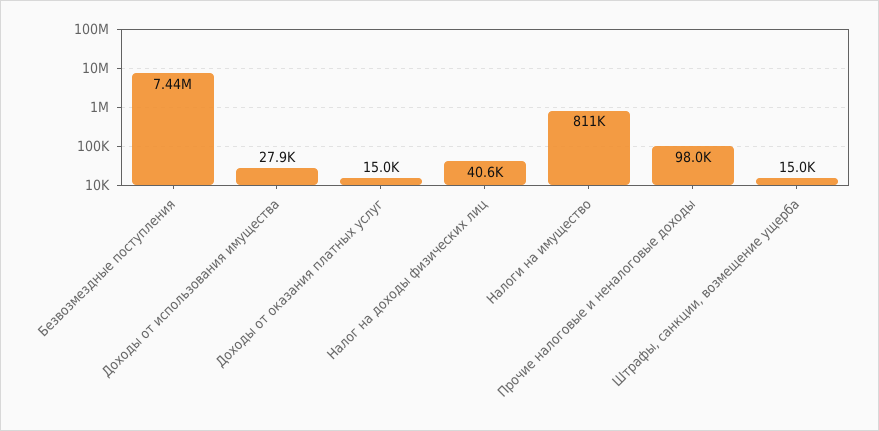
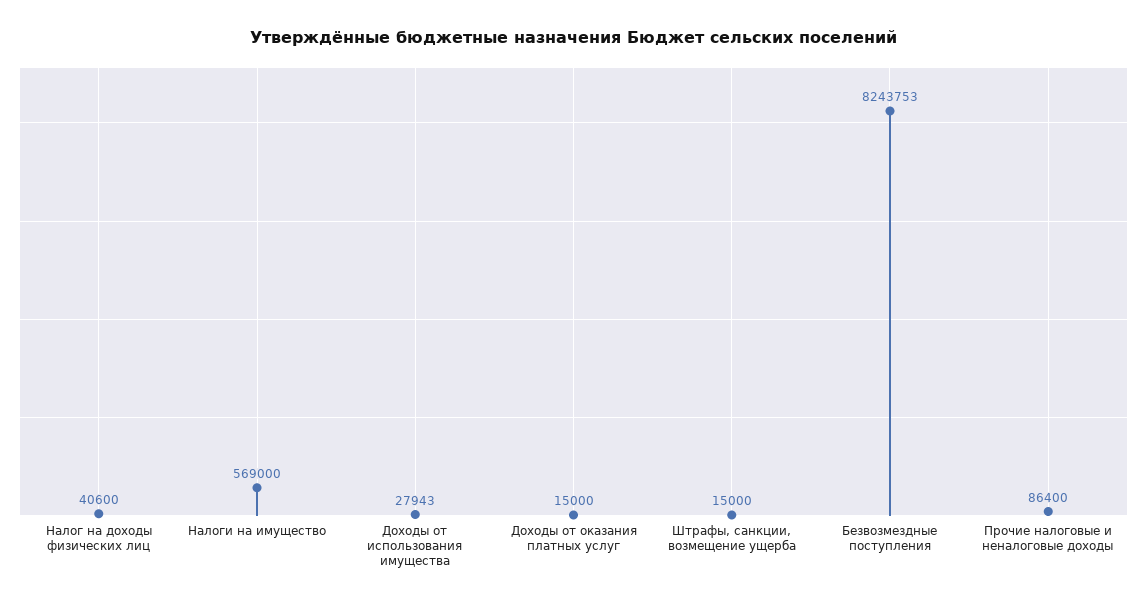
Безвозмездные поступления: 7440000 -> 8243753
Налоги на имущество: 811000 -> 569000
Прочие налоговые и неналоговые доходы: 98000 -> 86400

